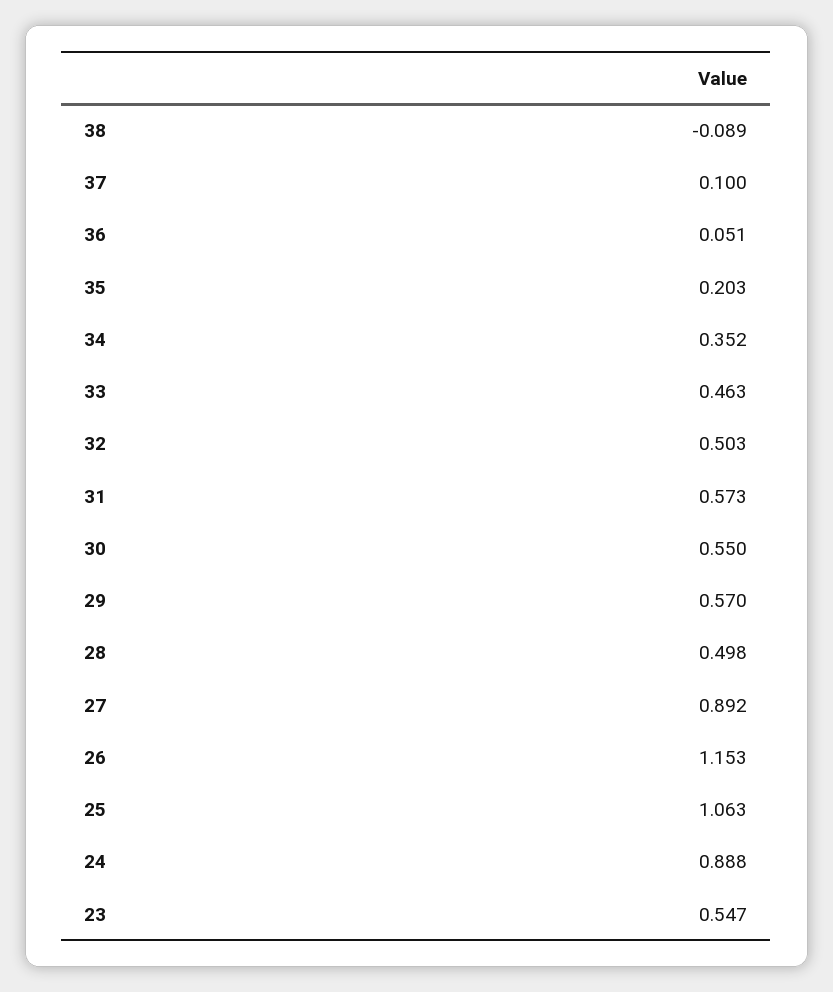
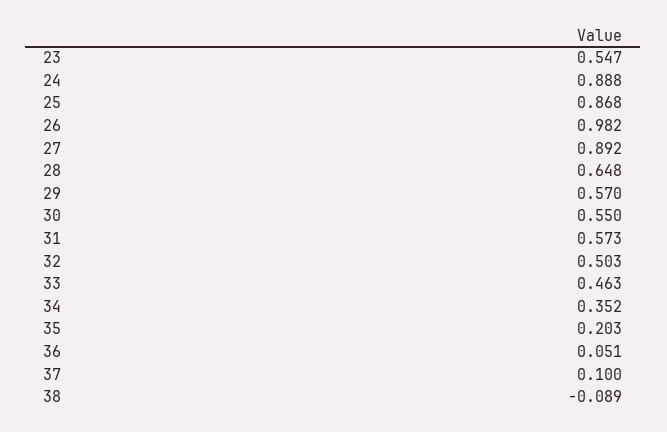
28: 0.498 -> 0.648
26: 1.153 -> 0.982
25: 1.063 -> 0.868

